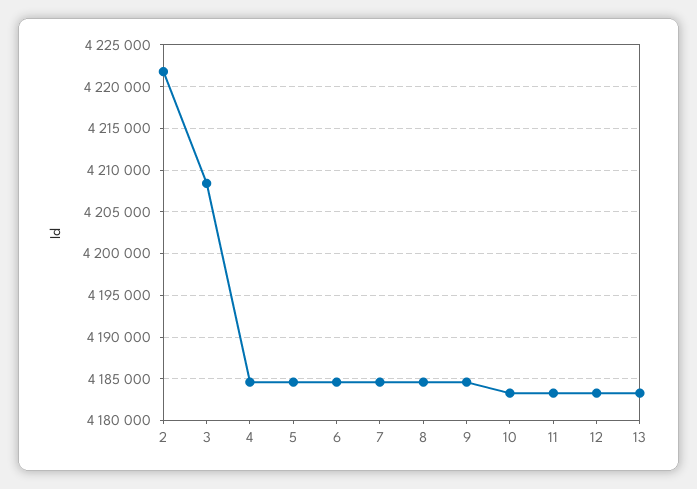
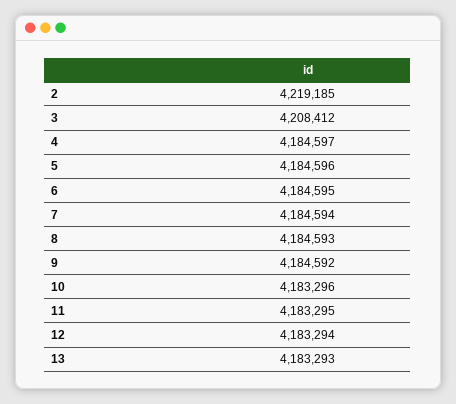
2: 4222000 -> 4219185

